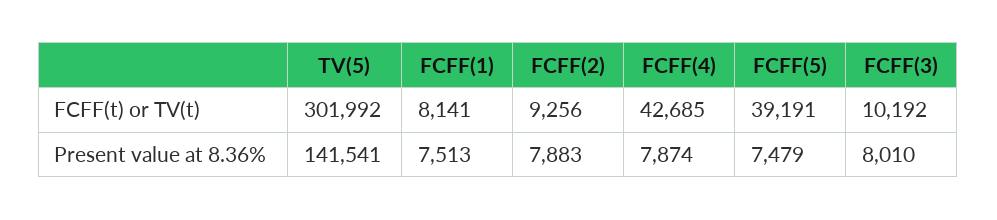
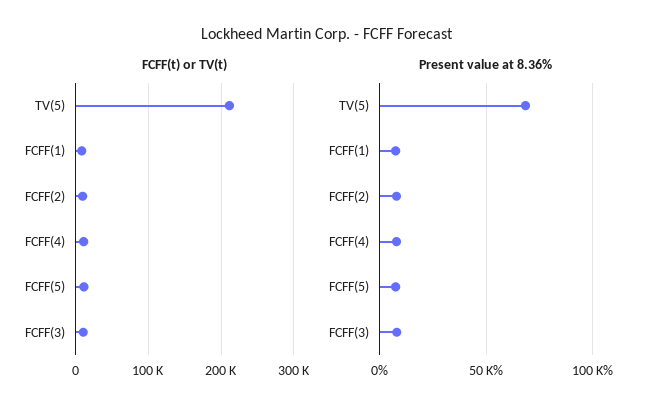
FCFF(t) or TV(t), TV(5): 301992 -> 210000
FCFF(t) or TV(t), FCFF(4): 42685 -> 10000
FCFF(t) or TV(t), FCFF(5): 39191 -> 10000
Present value at 8.36%, TV(5): 141541 -> 70000

